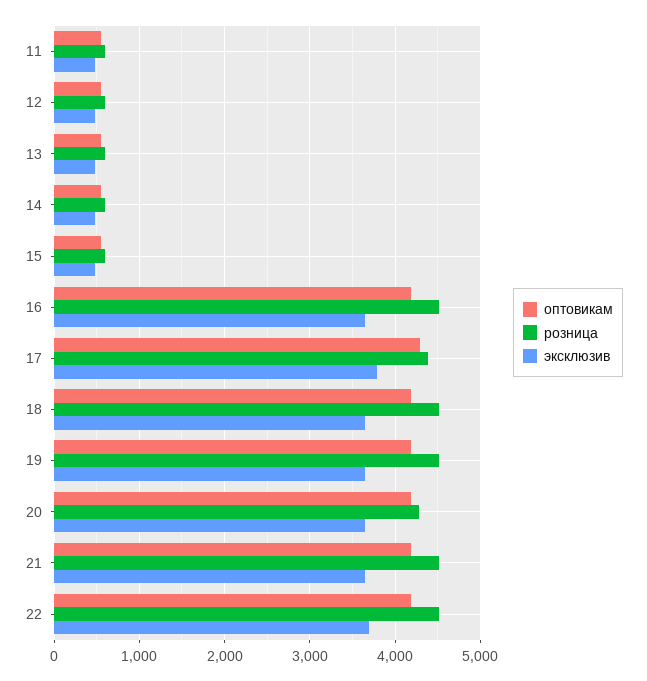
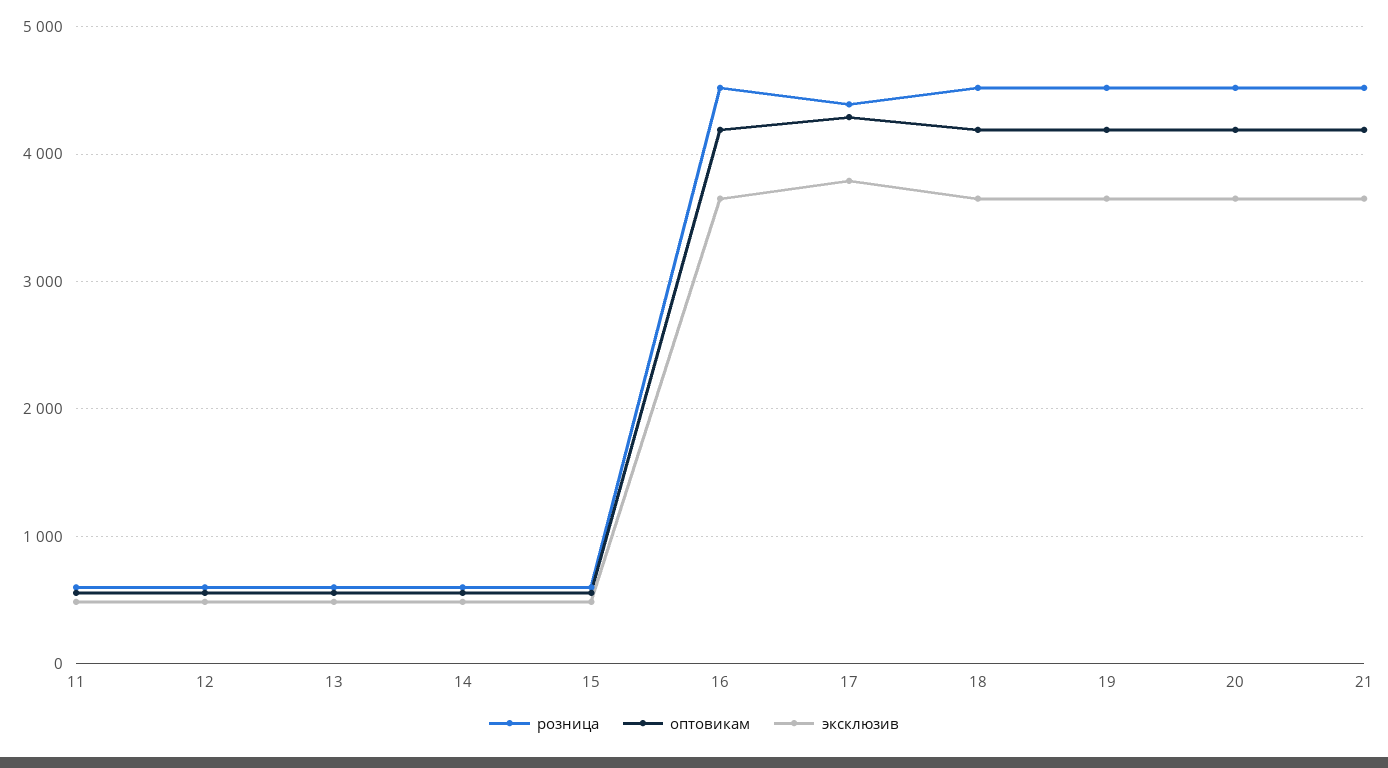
розница, 20: 4300 -> 4500
оптовикам, 22: 4200 -> none
розница, 22: 4500 -> none
эксклюзив, 22: 3700 -> none

